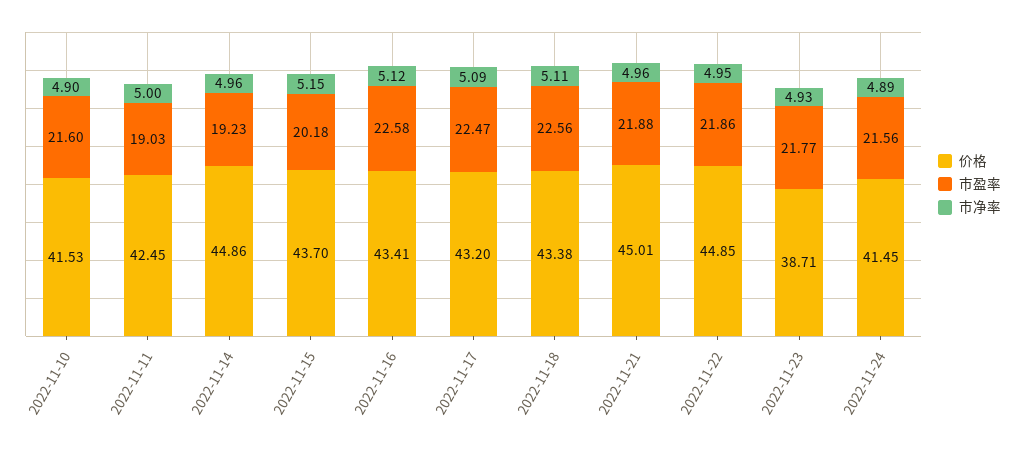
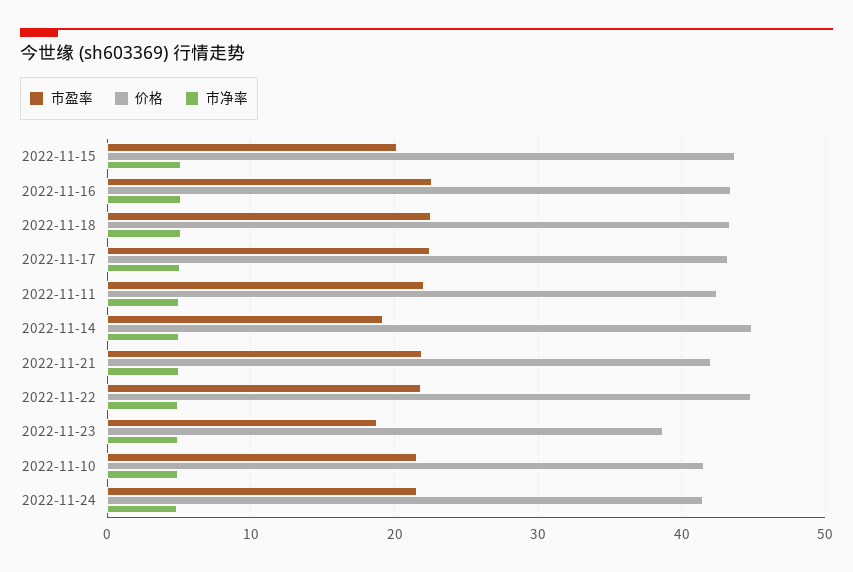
市盈率, 2022-11-11: 19.03 -> 22
价格, 2022-11-21: 45.01 -> 42
市盈率, 2022-11-23: 21.77 -> 19

